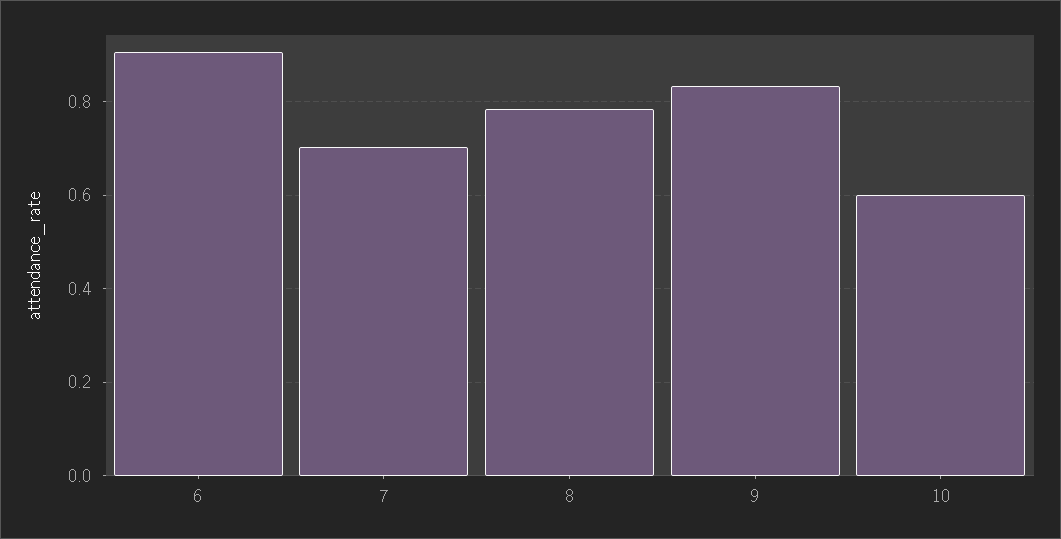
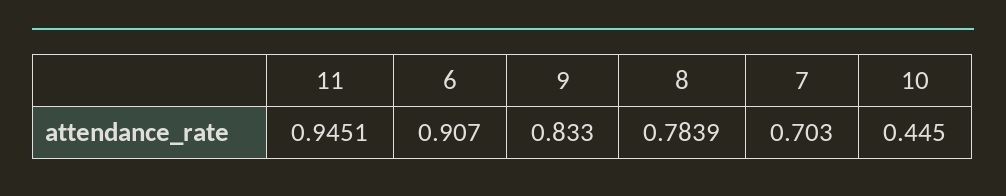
10: 0.6 -> 0.445
11: none -> 0.9451

